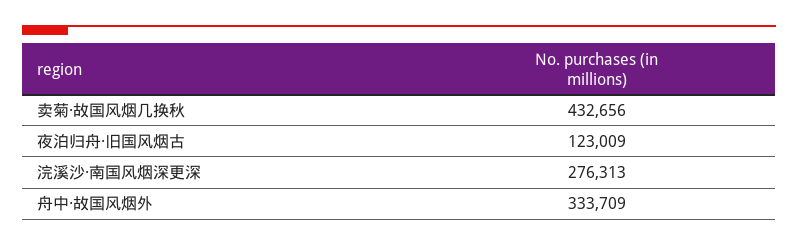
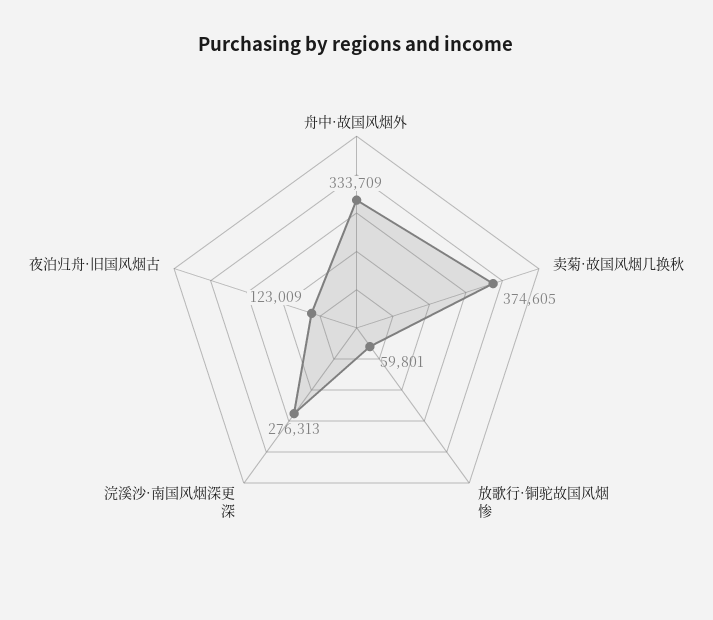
卖菊·故国风烟几换秋: 432656 -> 374605
放歌行·铜驼故国风烟惨: none -> 59801

